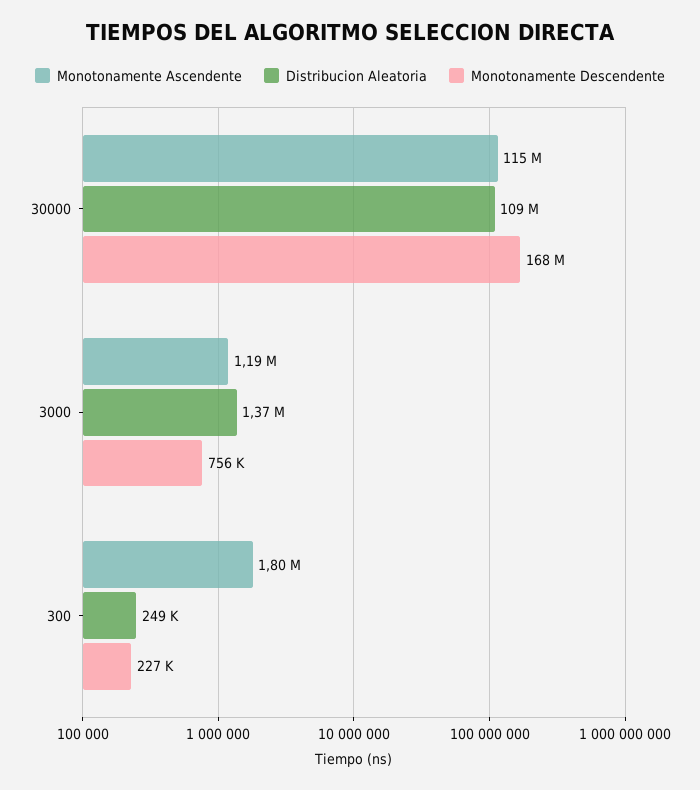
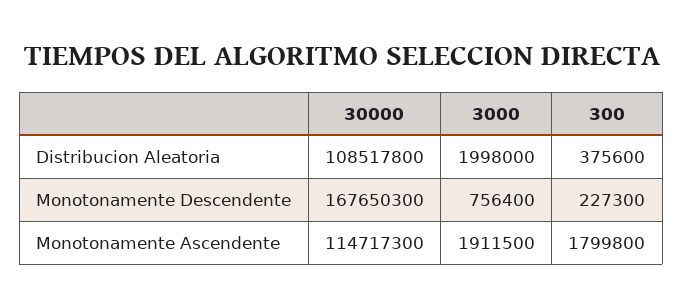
Monotonamente Ascendente, 3000: 1190000 -> 1911500
Distribucion Aleatoria, 3000: 1370000 -> 1998000
Distribucion Aleatoria, 300: 249000 -> 375600

